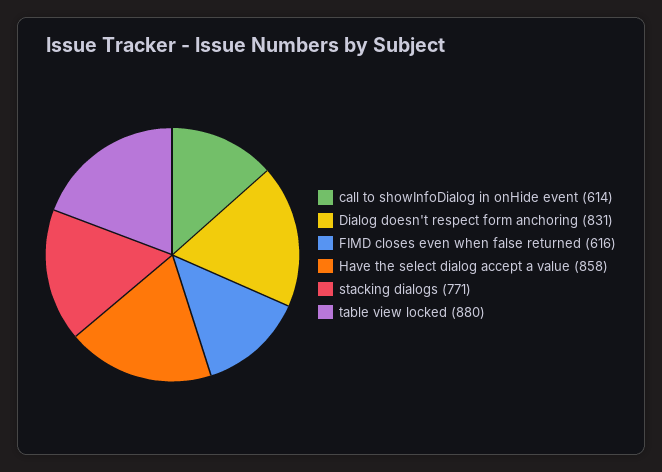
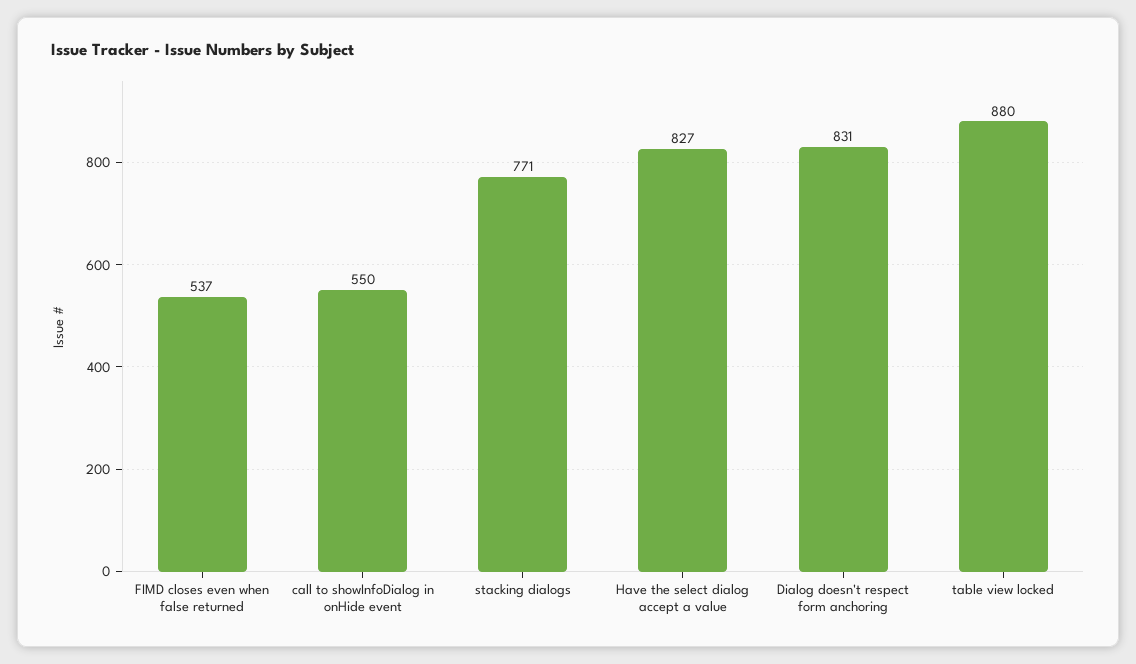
call to showInfoDialog in onHide event: 614 -> 550
FIMD closes even when false returned: 616 -> 537
Have the select dialog accept a value: 858 -> 827

